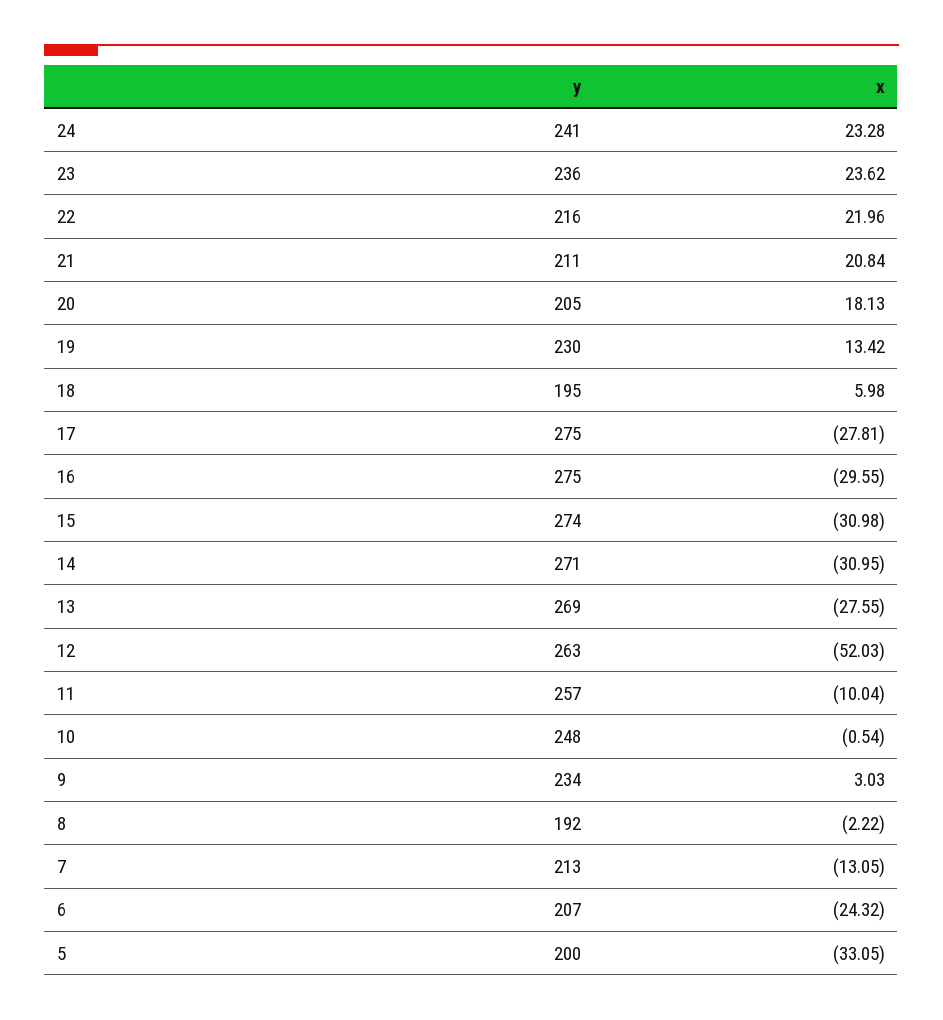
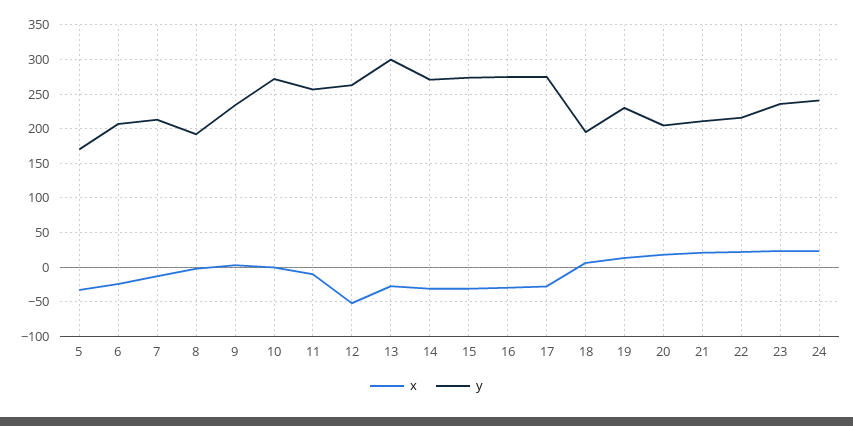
y, 13: 269 -> 300
y, 10: 248 -> 270
y, 5: 200 -> 170

